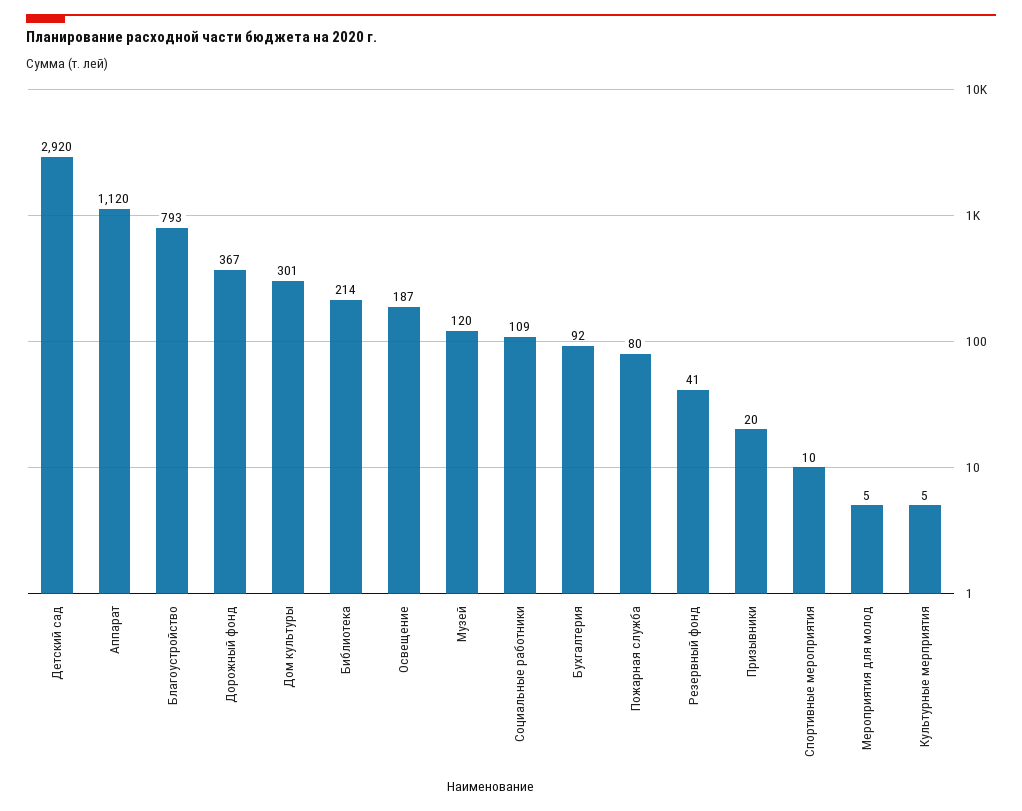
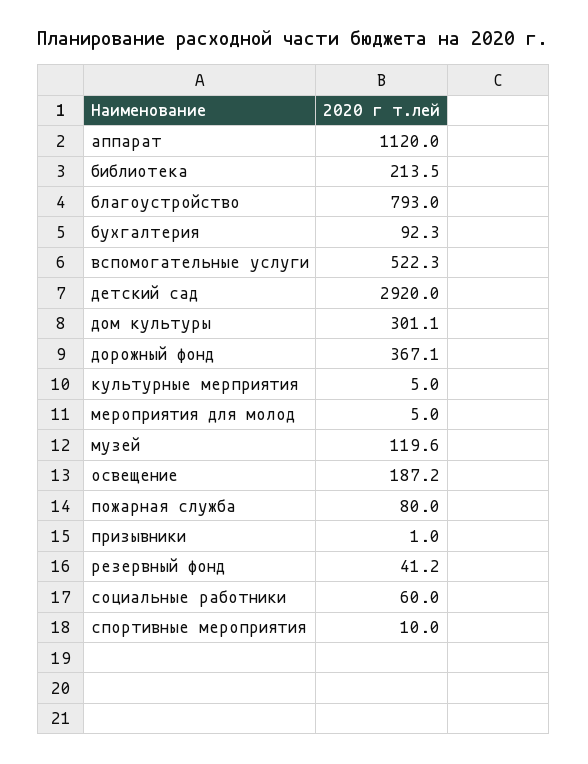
Социальные работники: 109 -> 60
Призывники: 20 -> 1
вспомогательные услуги: none -> 522.3

